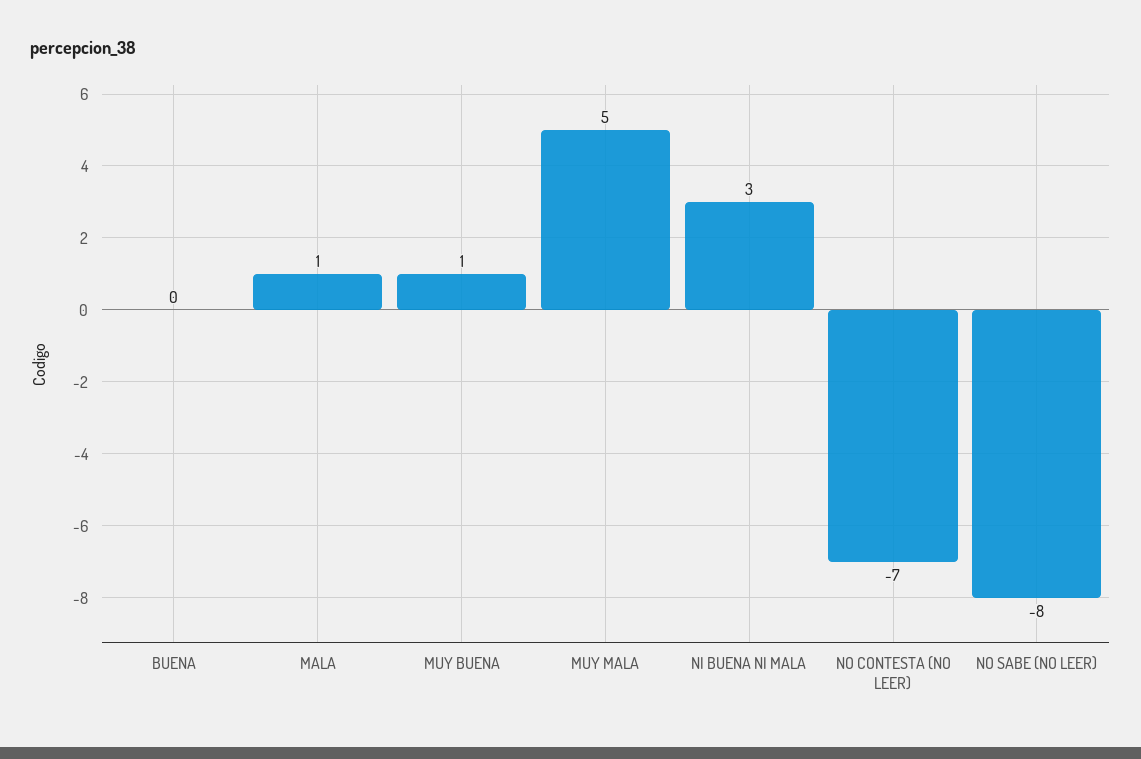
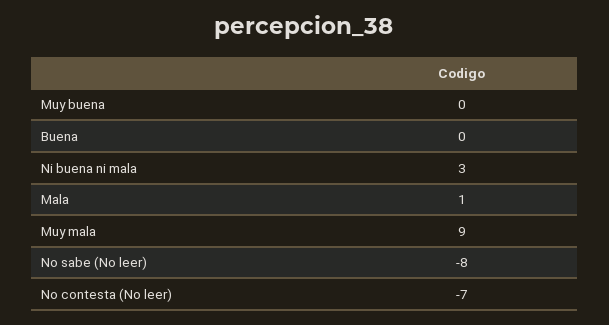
MUY BUENA: 1 -> 0
MUY MALA: 5 -> 9

